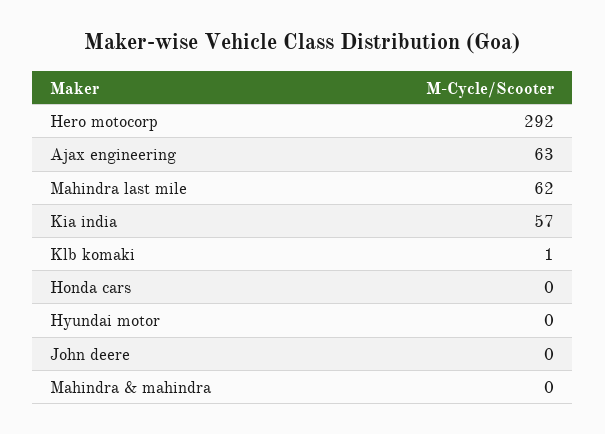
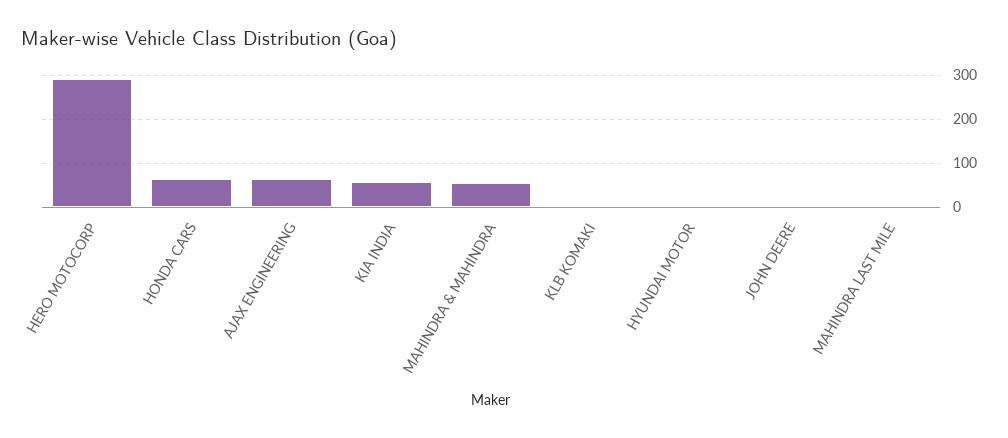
Mahindra last mile: 62 -> 0
Honda cars: 0 -> 60
Mahindra & mahindra: 0 -> 60

